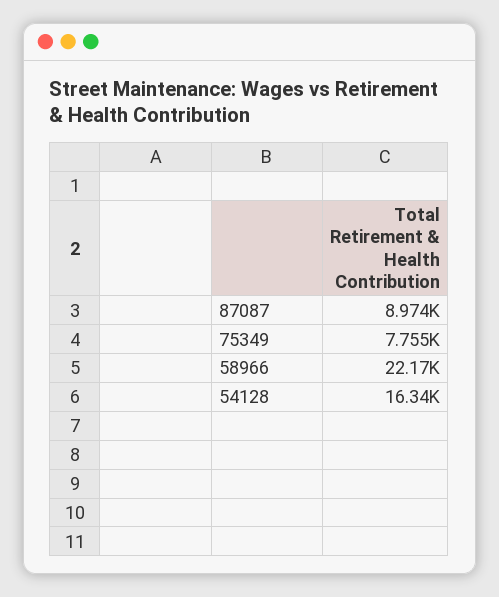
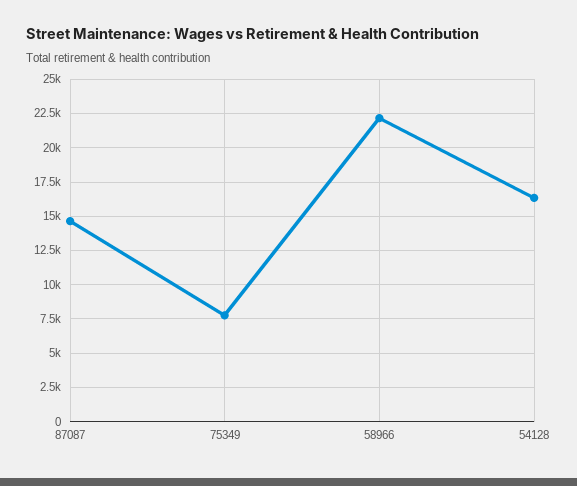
87087: 8974 -> 14500

